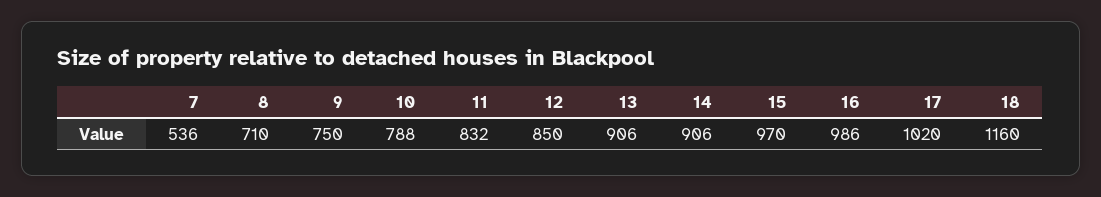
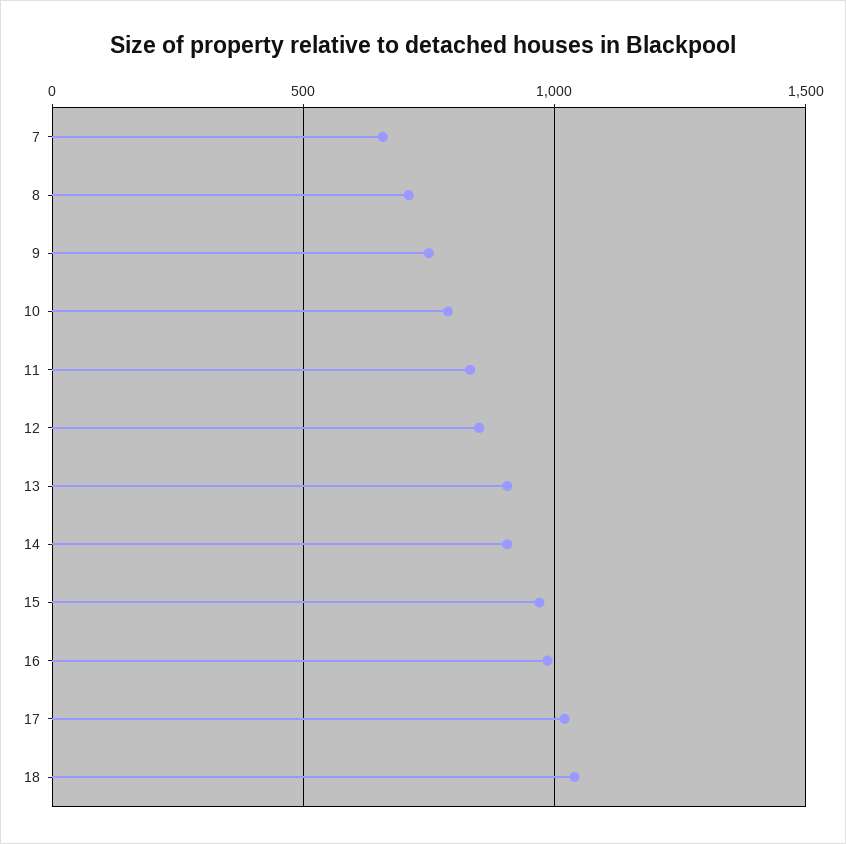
7: 536 -> 650
18: 1160 -> 1050

